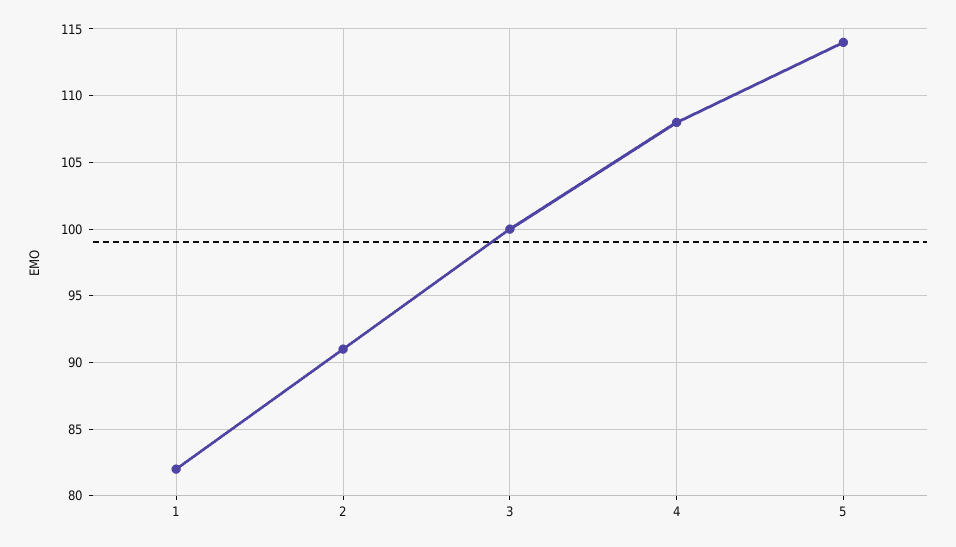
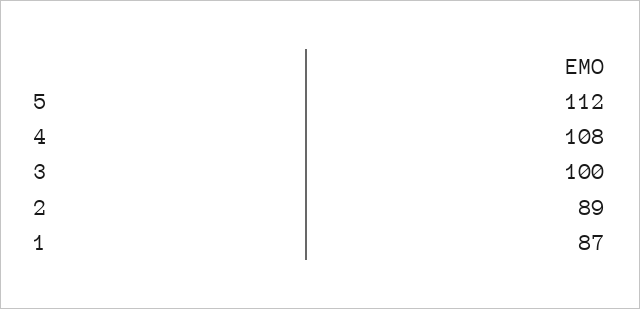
1: 82 -> 87
2: 91 -> 89
5: 114 -> 112

